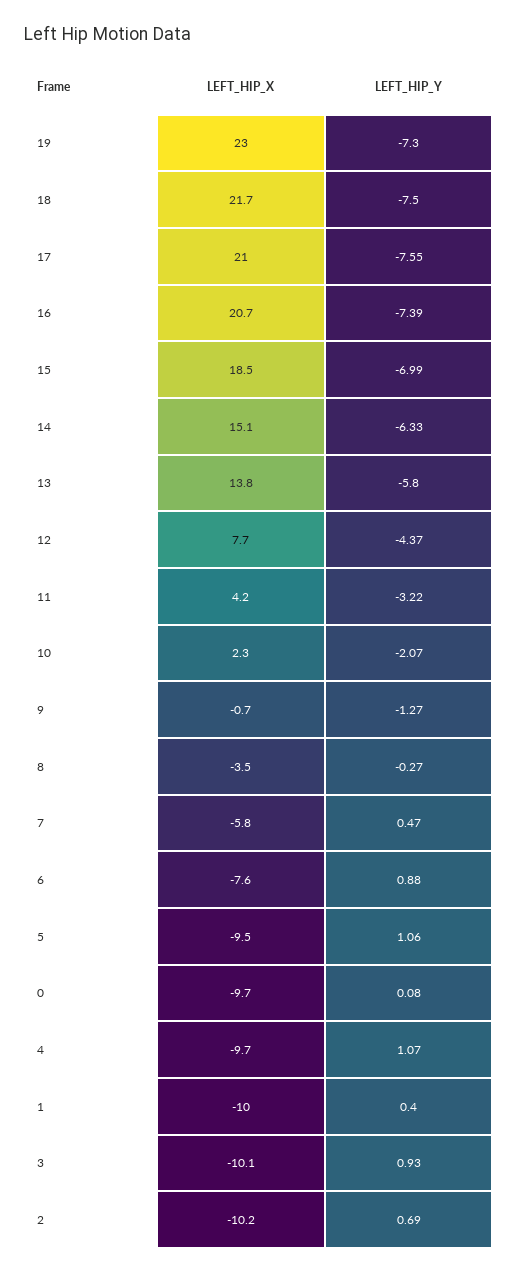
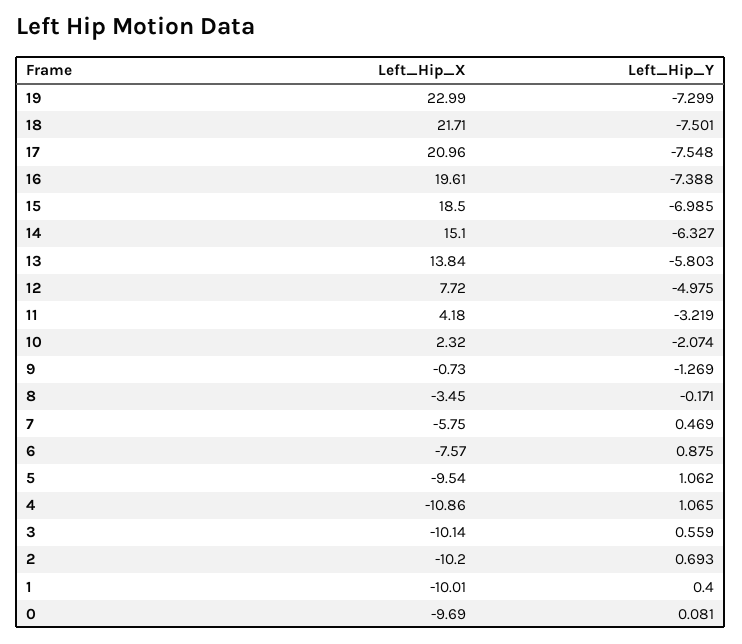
LEFT_HIP_X, 16: 20.7 -> 19.61
LEFT_HIP_Y, 12: -4.37 -> -4.975
LEFT_HIP_Y, 8: -0.27 -> -0.171
LEFT_HIP_X, 4: -9.7 -> -10.86
LEFT_HIP_Y, 3: 0.93 -> 0.559

